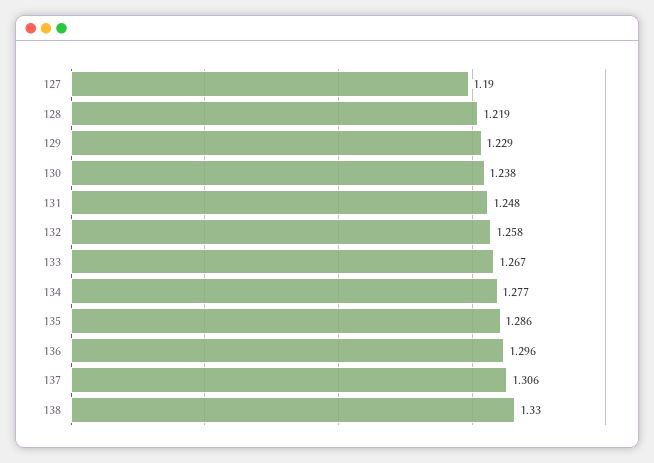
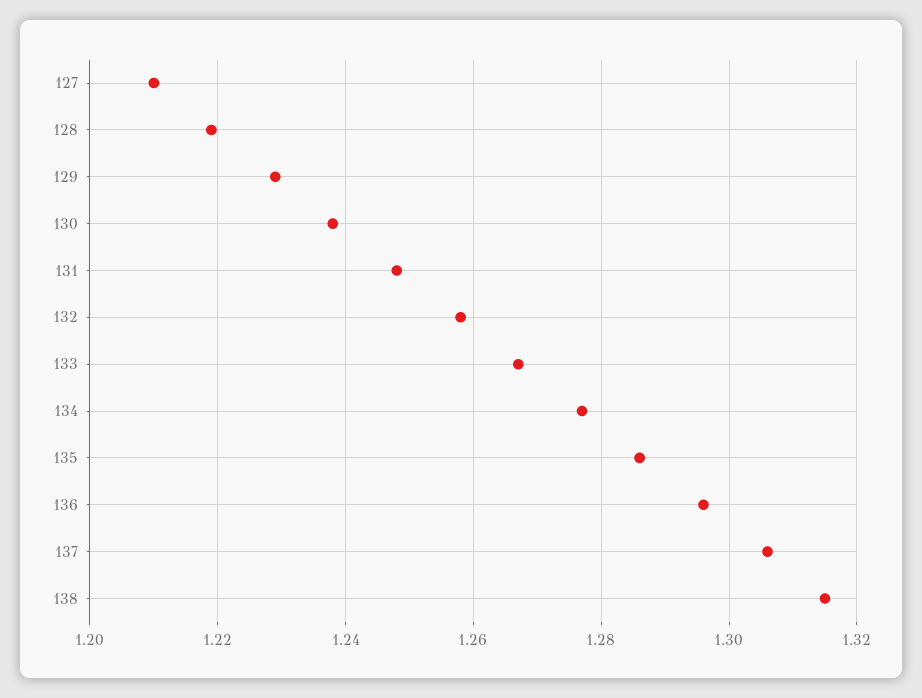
127: 1.19 -> 1.21
138: 1.33 -> 1.315

